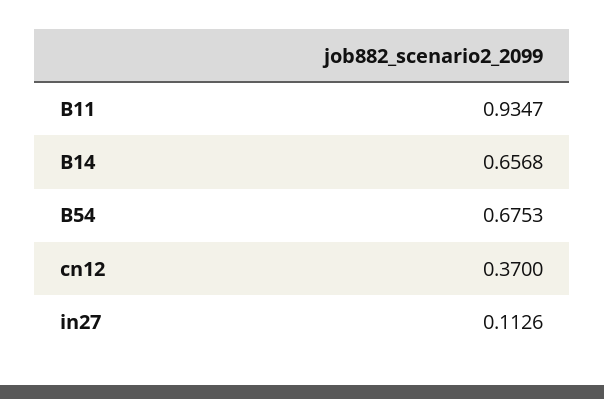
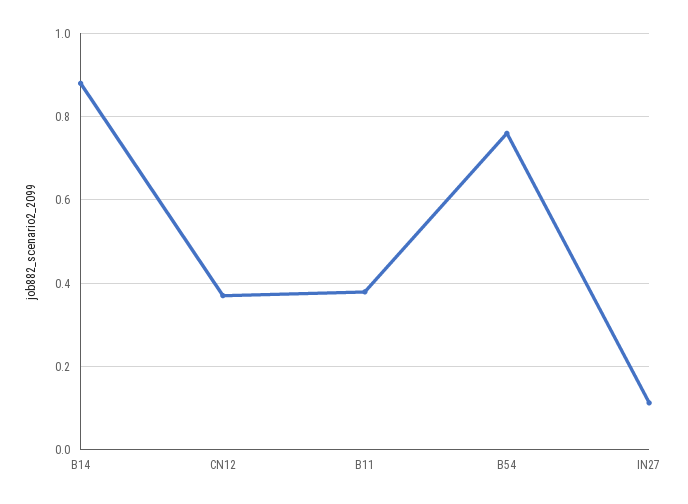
B11: 0.9347 -> 0.38
B14: 0.6568 -> 0.88
B54: 0.6753 -> 0.76

